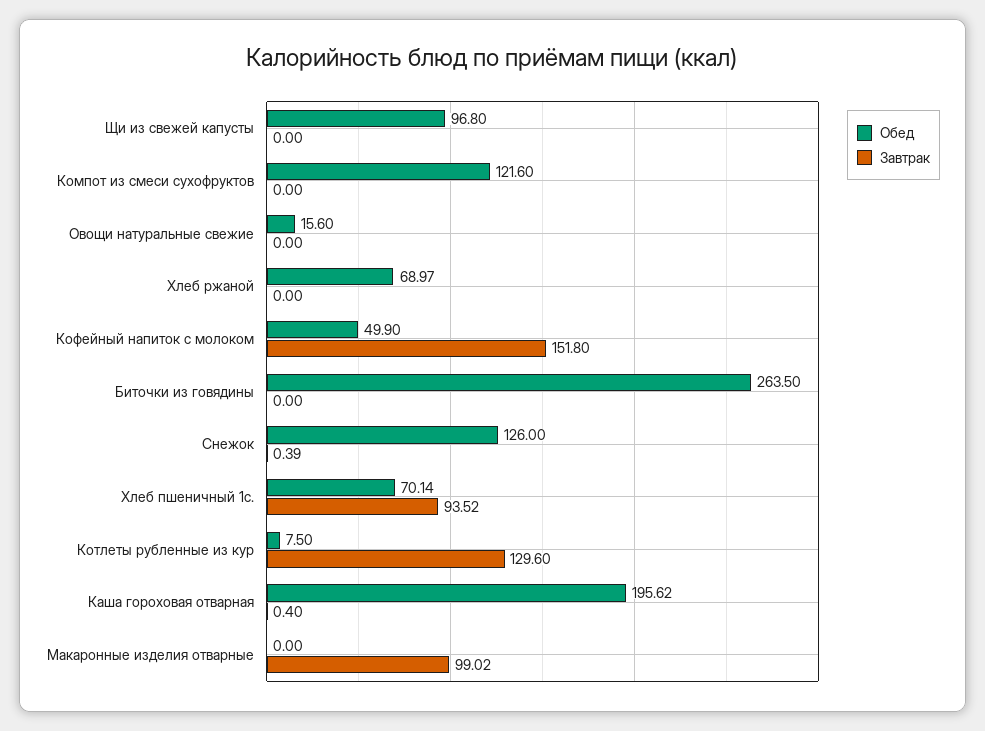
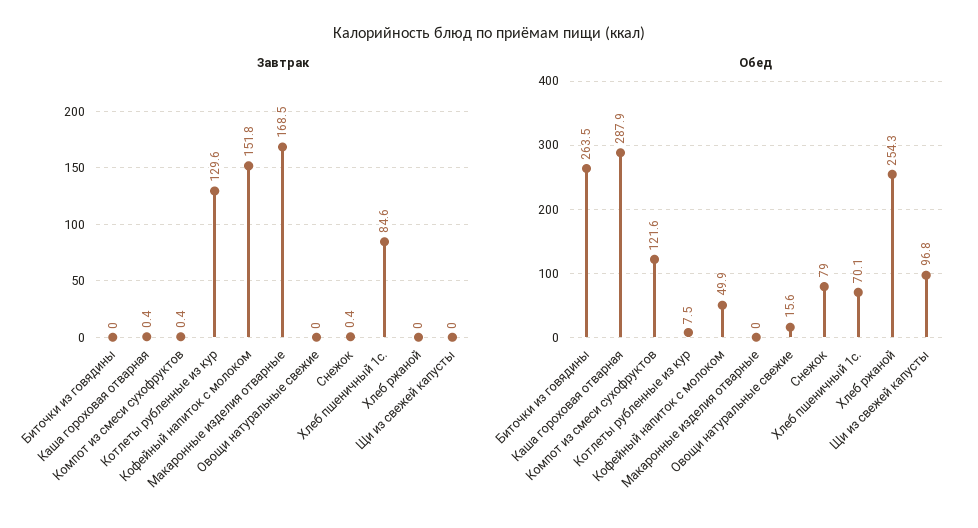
Завтрак, Компот из смеси сухофруктов: 0 -> 0.4
Обед, Хлеб ржаной: 68.97 -> 254.3
Обед, Снежок: 126 -> 79
Завтрак, Хлеб пшеничный 1с.: 93.52 -> 84.6
Обед, Каша гороховая отварная: 195.62 -> 287.9
Завтрак, Макаронные изделия отварные: 99.02 -> 168.5

